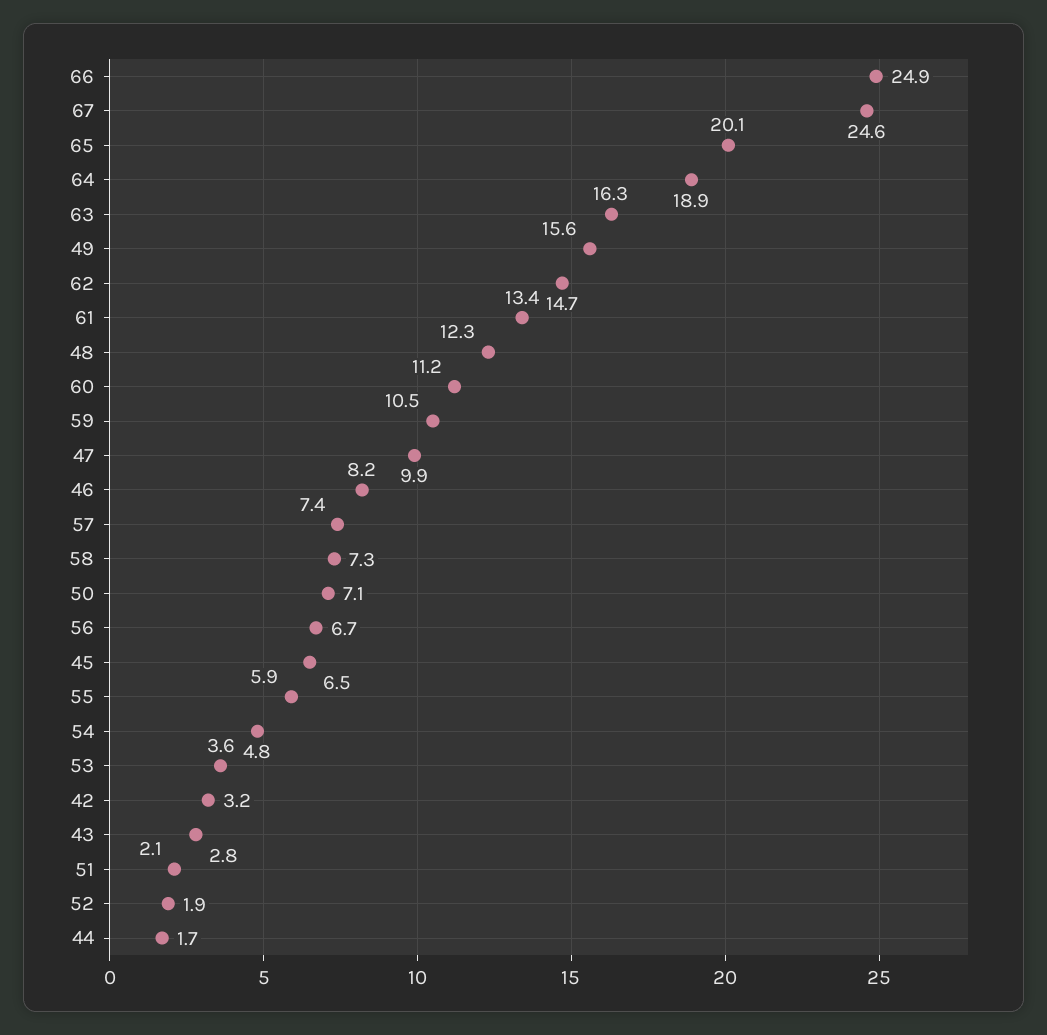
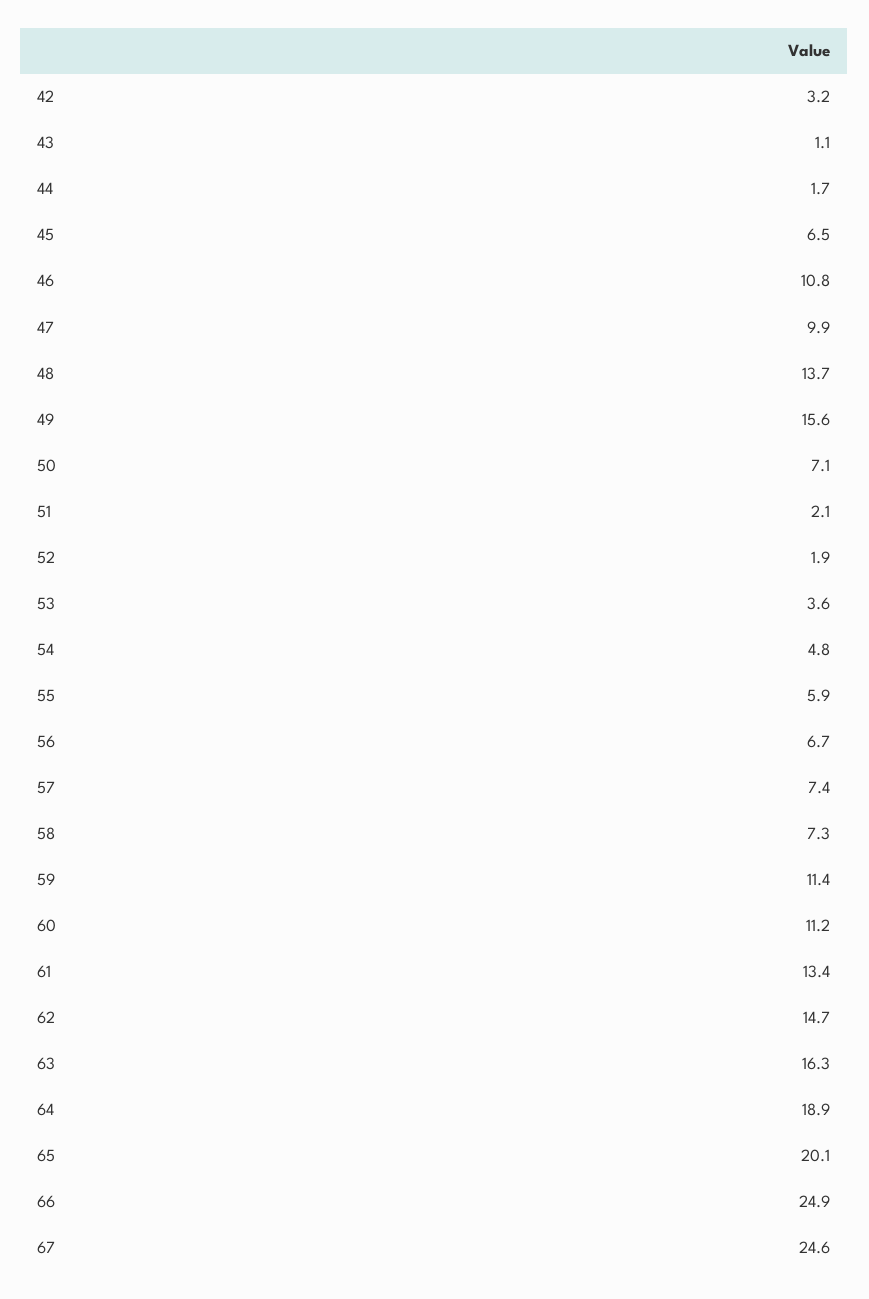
48: 12.3 -> 13.7
59: 10.5 -> 11.4
46: 8.2 -> 10.8
43: 2.8 -> 1.1

